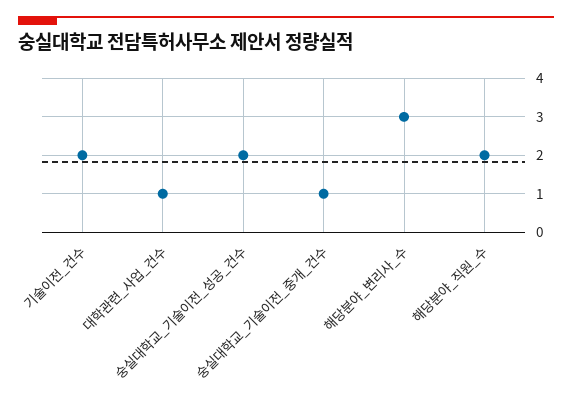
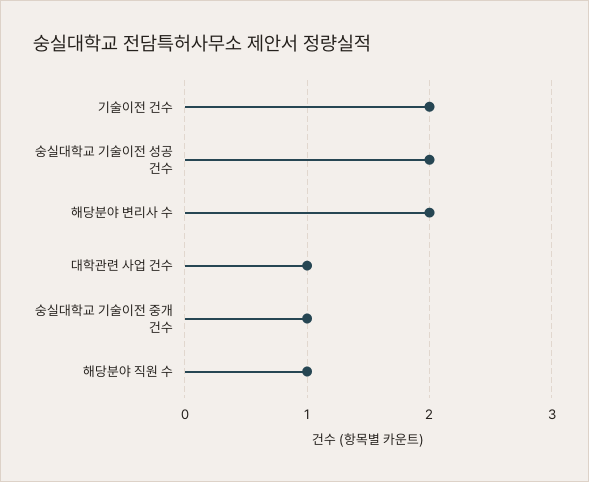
해당분야_변리사_수: 3 -> 2
해당분야_직원_수: 2 -> 1

